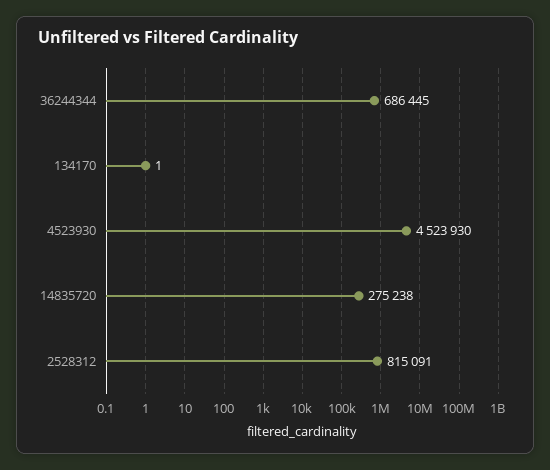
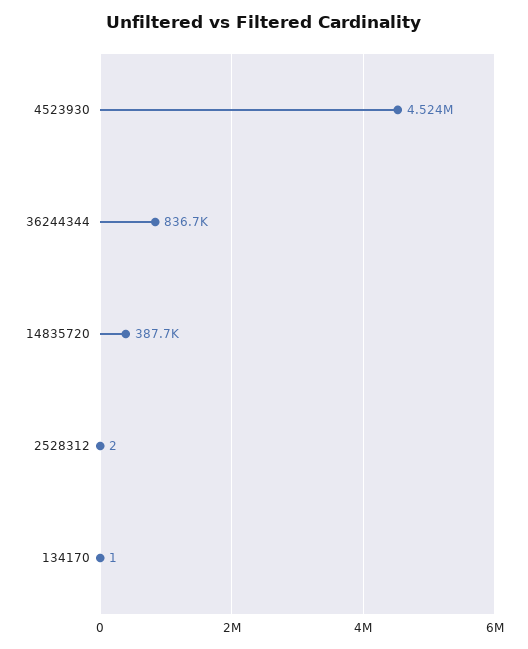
36244344: 686445 -> 836700
14835720: 275238 -> 387700
2528312: 815091 -> 2

